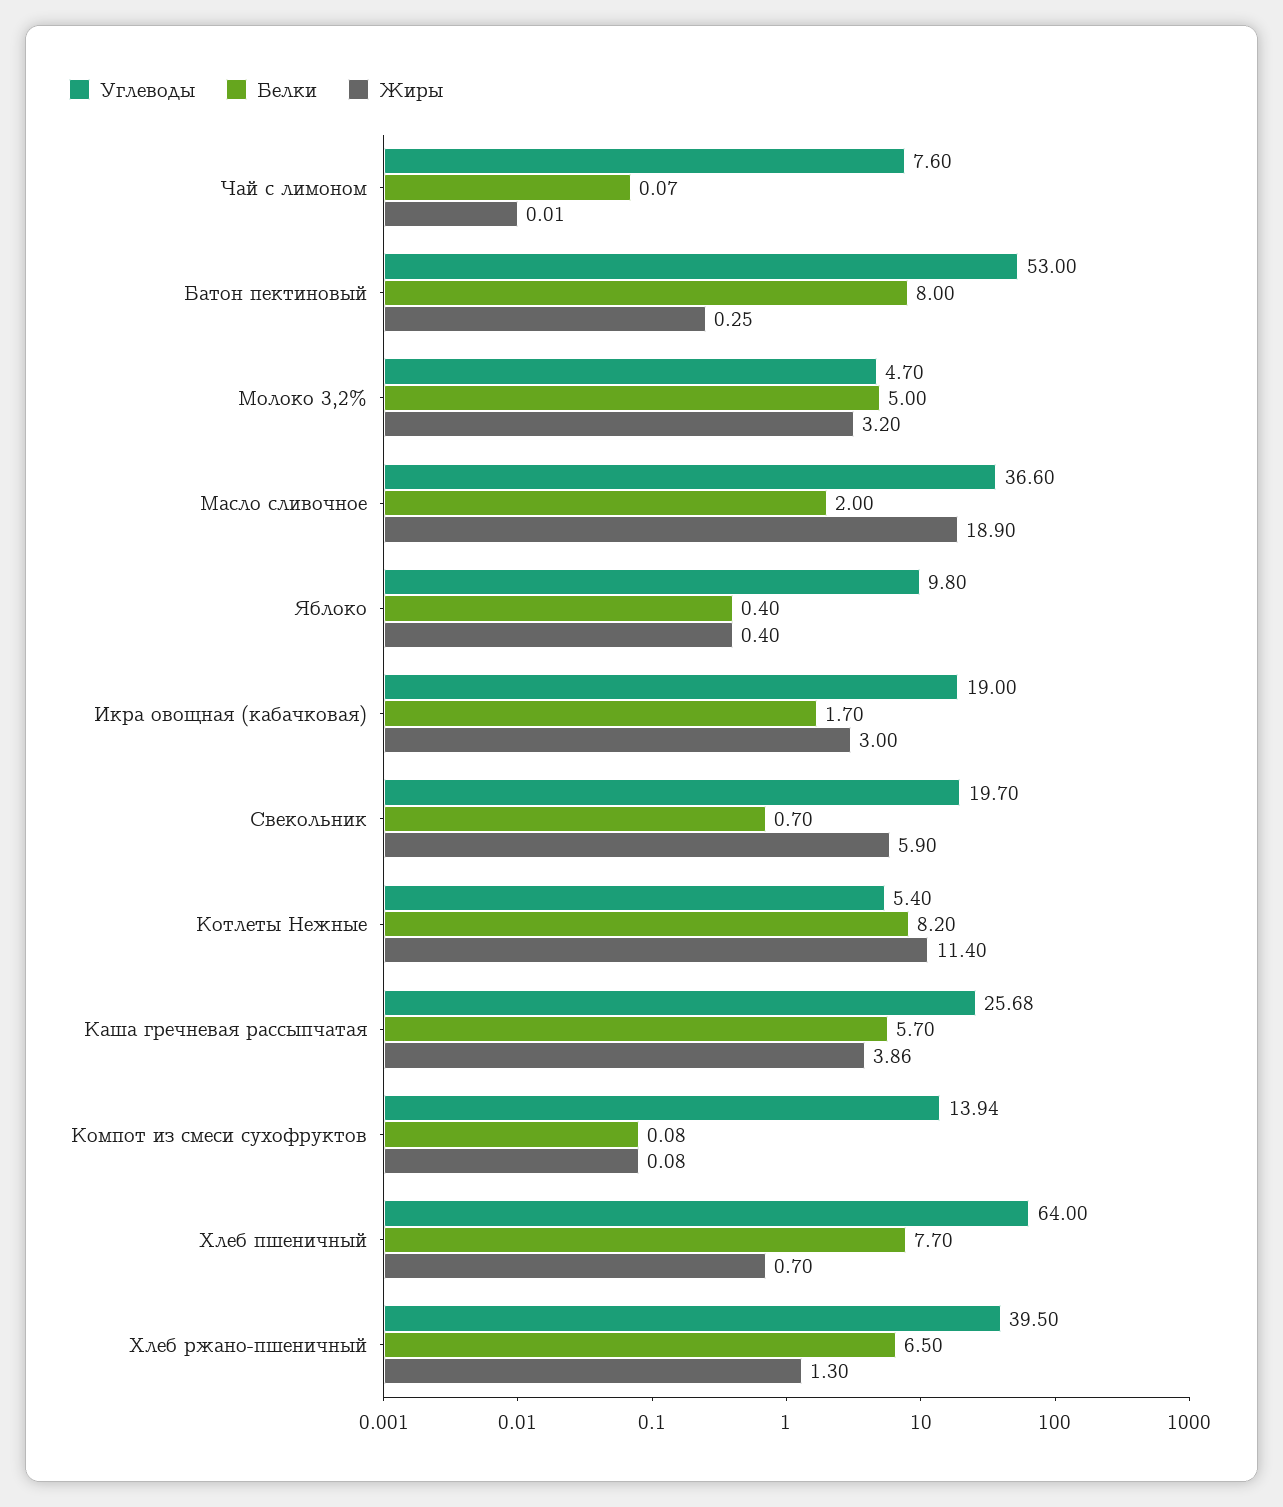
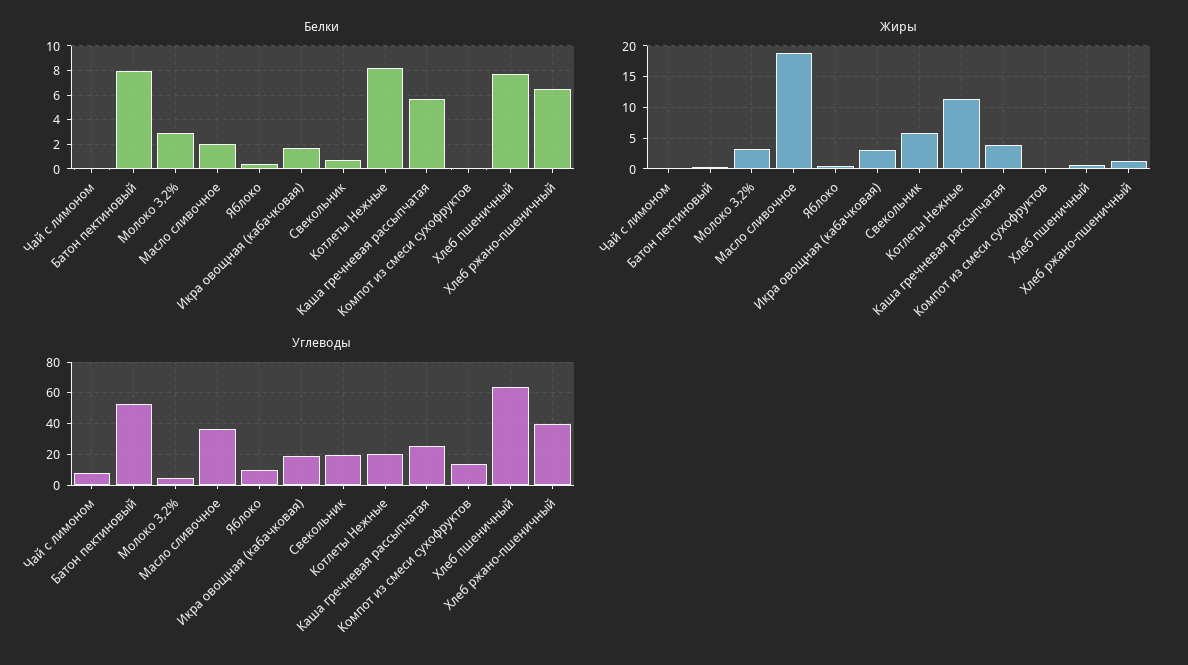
Белки, Молоко 3,2%: 5 -> 3
Углеводы, Котлеты Нежные: 5.4 -> 20

